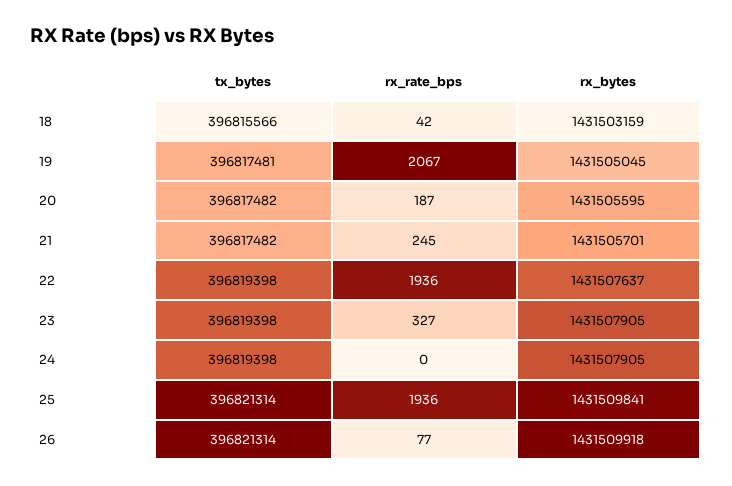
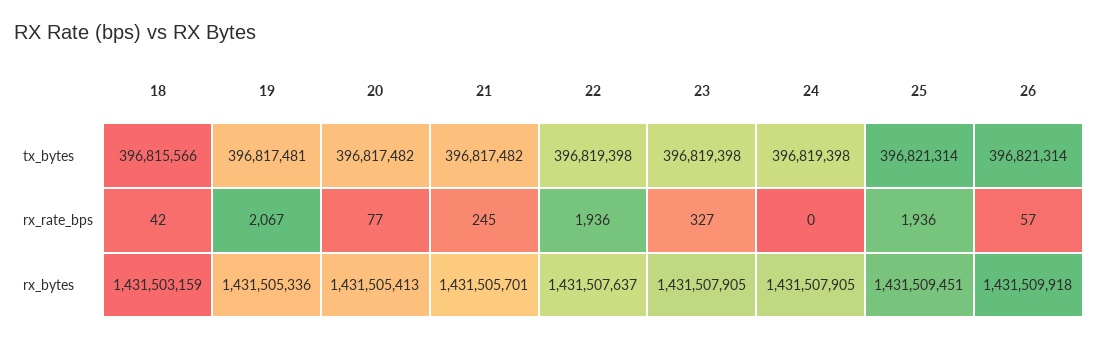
rx_bytes, 19: 1431505045 -> 1431505336
rx_rate_bps, 20: 187 -> 77
rx_bytes, 20: 1431505595 -> 1431505413
rx_bytes, 25: 1431509841 -> 1431509451
rx_rate_bps, 26: 77 -> 57

